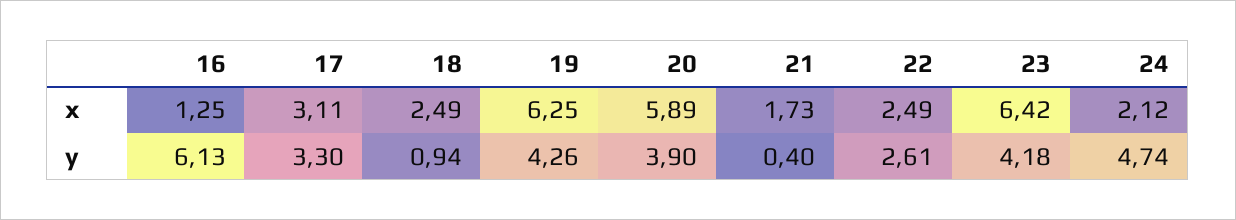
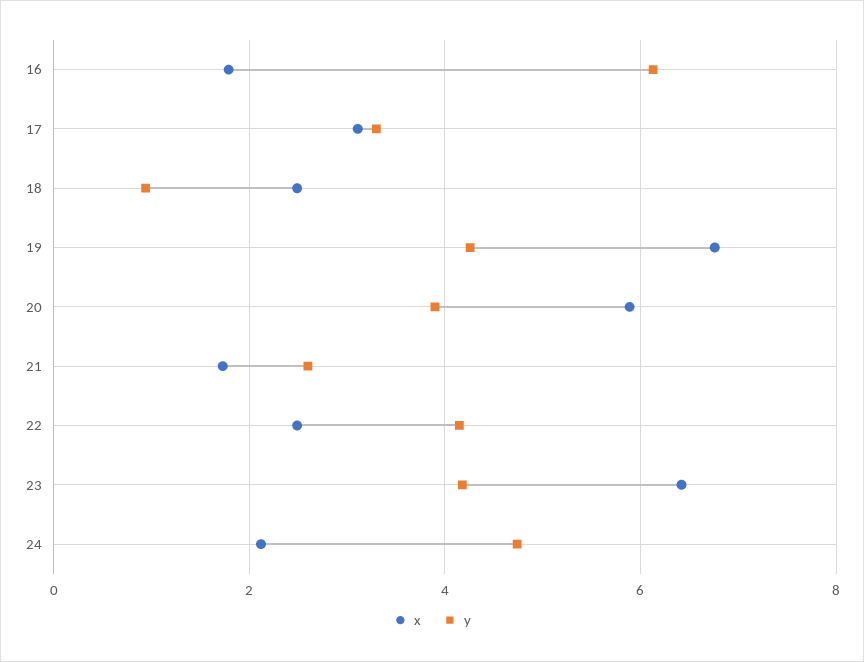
x, 16: 1.25 -> 1.8
x, 19: 6.25 -> 6.8
y, 21: 0.4 -> 2.6
y, 22: 2.61 -> 4.2

